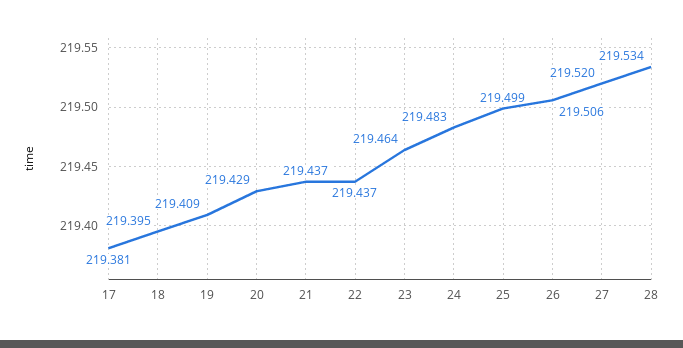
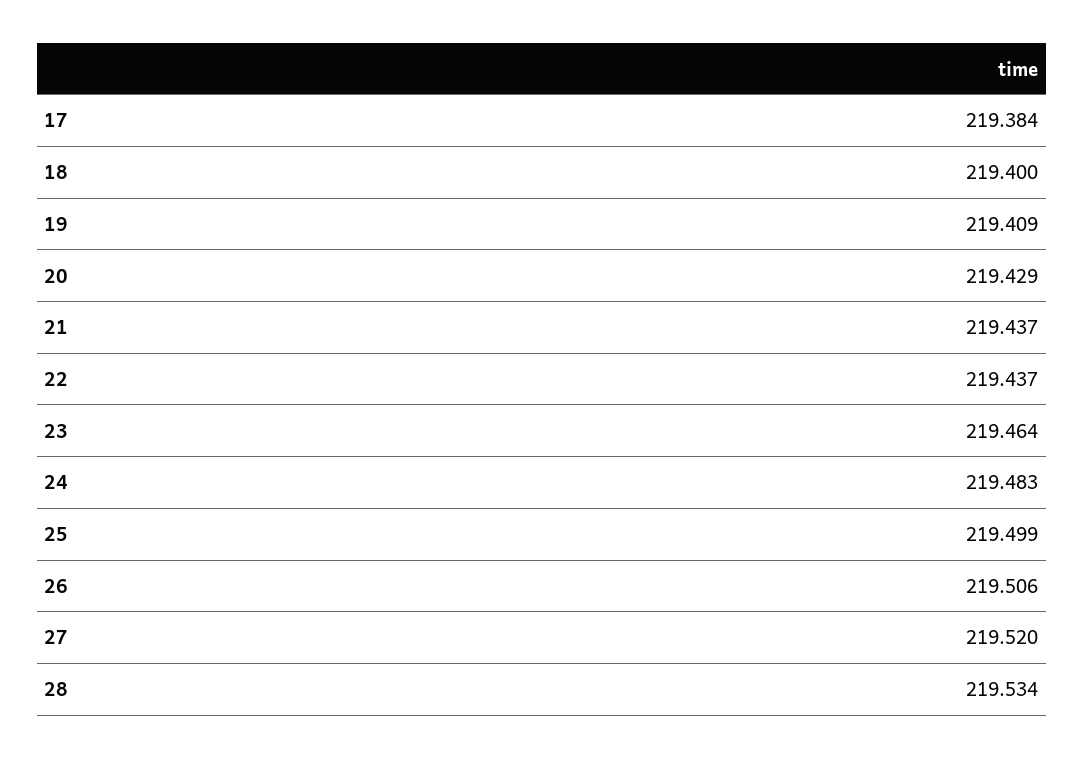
17: 219.381 -> 219.384
18: 219.395 -> 219.4

